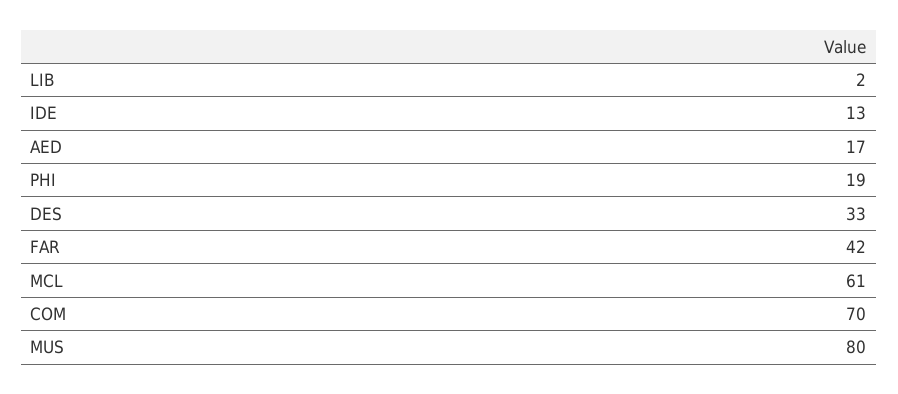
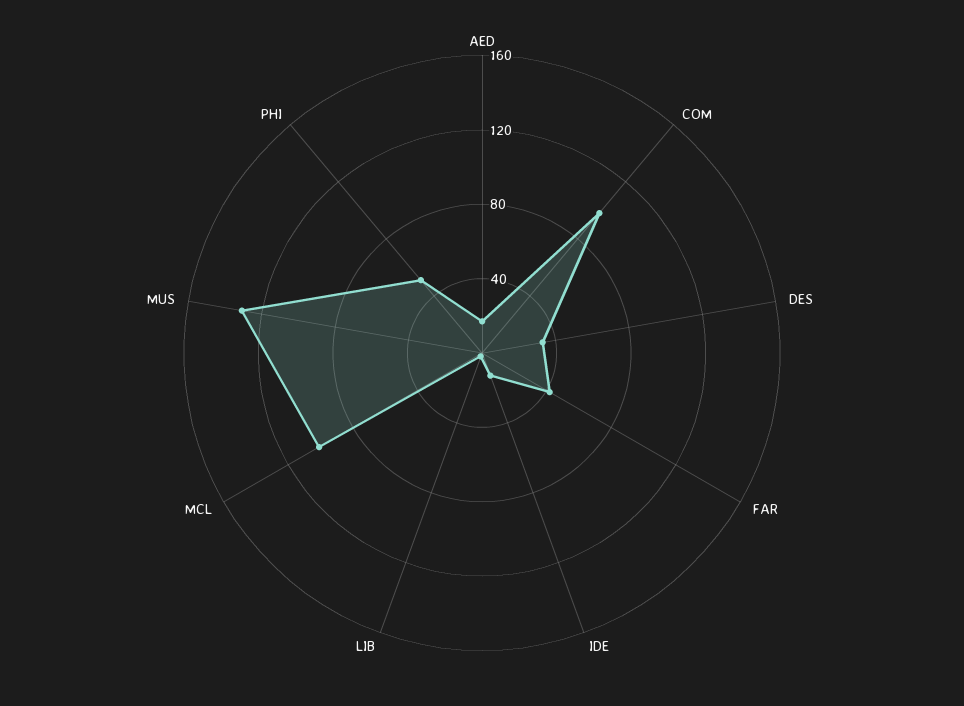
PHI: 19 -> 50
MCL: 61 -> 100
COM: 70 -> 100
MUS: 80 -> 130

